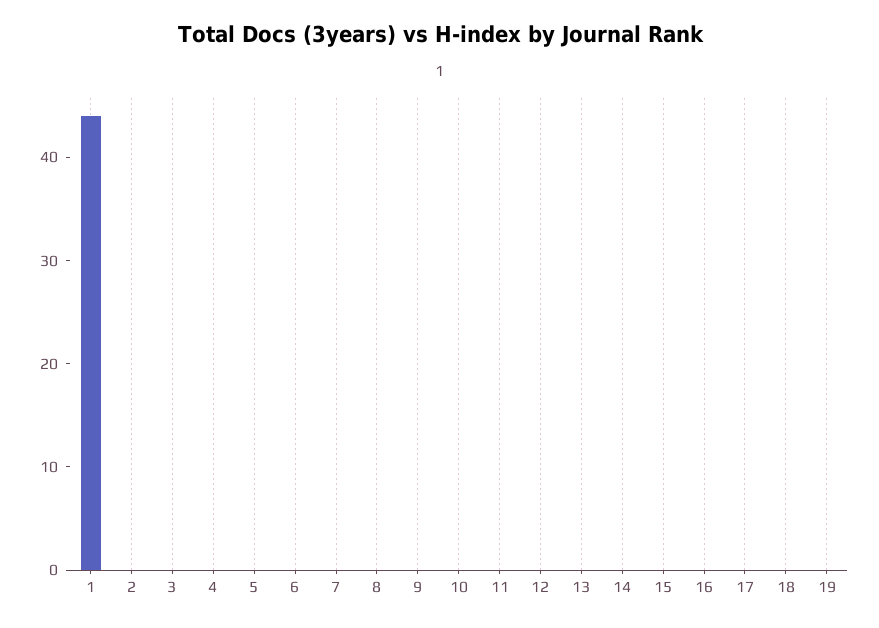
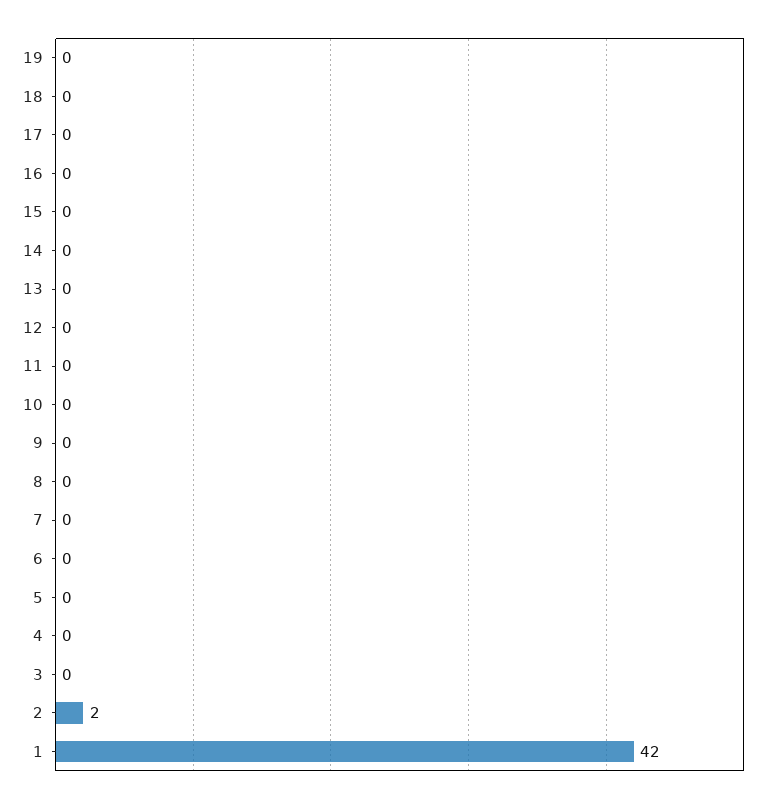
1: 44 -> 42
2: 0 -> 2

